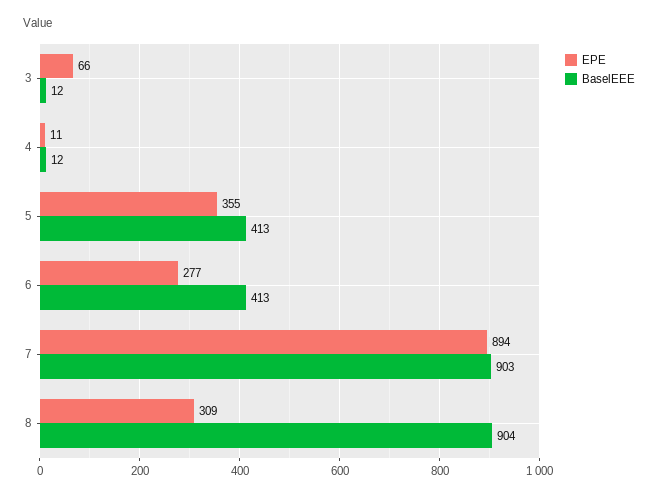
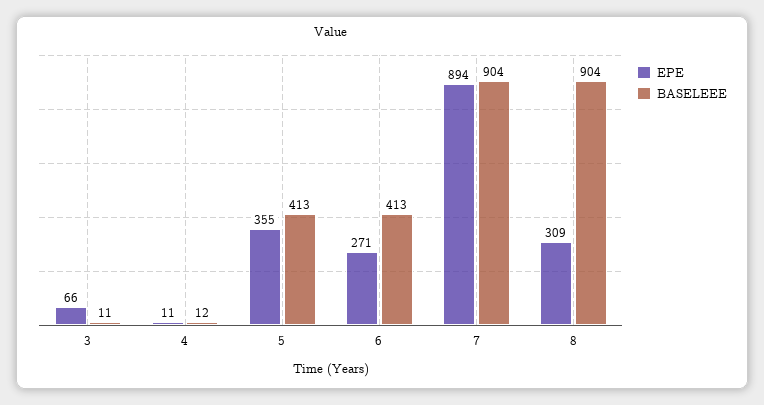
BaselEEE, 3: 12 -> 11
EPE, 6: 277 -> 271
BaselEEE, 7: 903 -> 904

